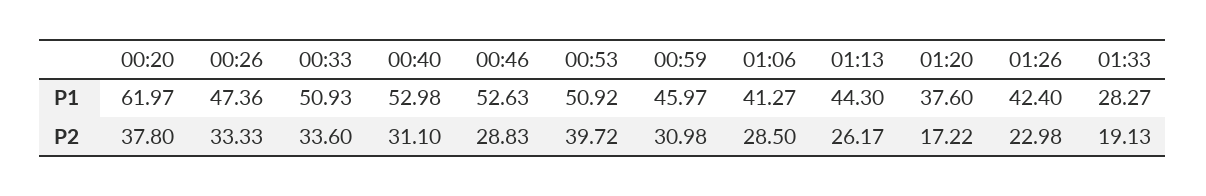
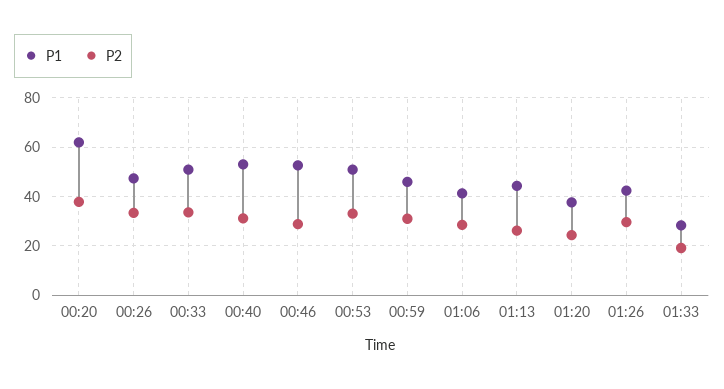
P2, 00:53: 39.72 -> 32.5
P2, 01:20: 17.22 -> 25
P2, 01:26: 22.98 -> 30

